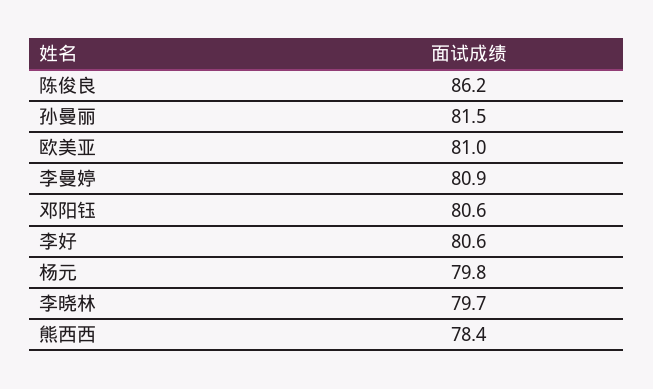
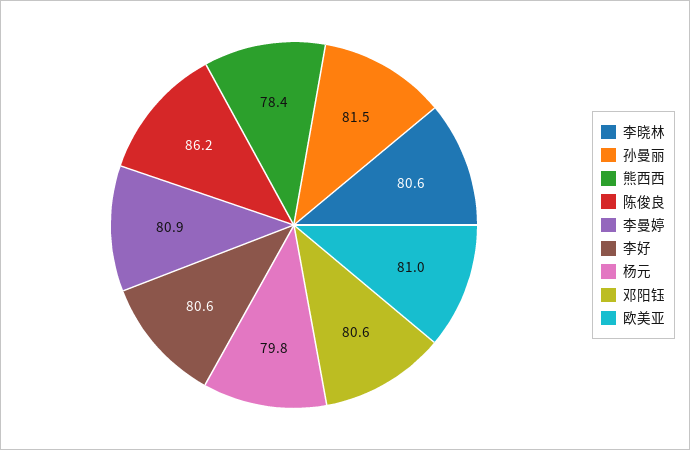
李晓林: 79.7 -> 80.6

